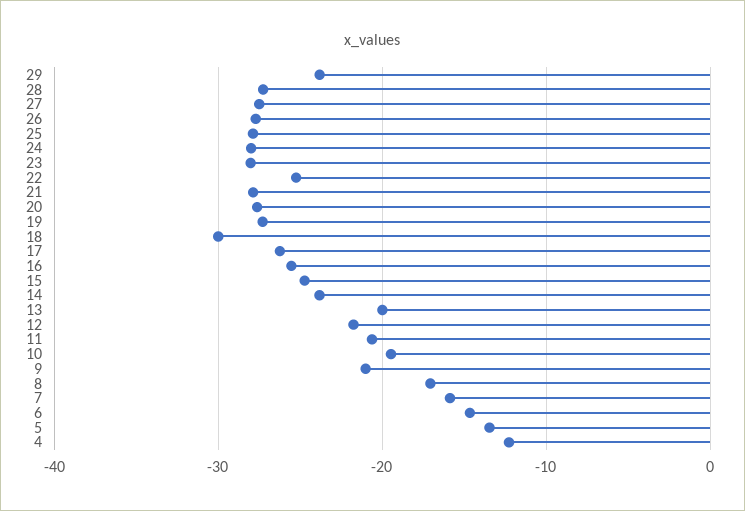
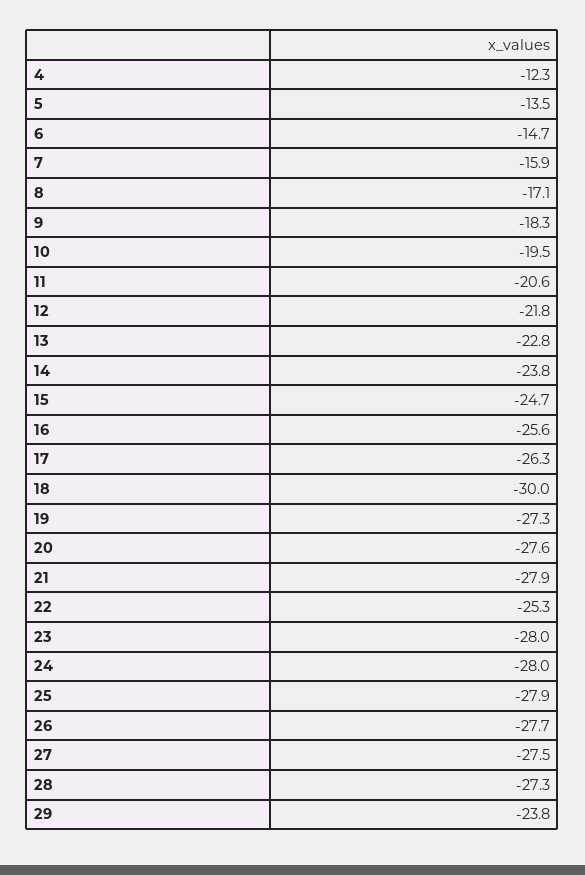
13: -20 -> -22.8
9: -21 -> -18.3

